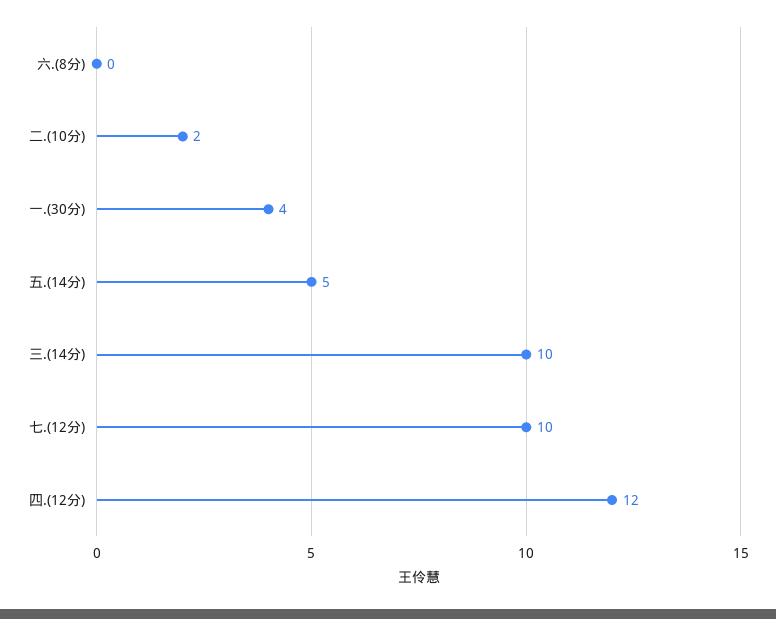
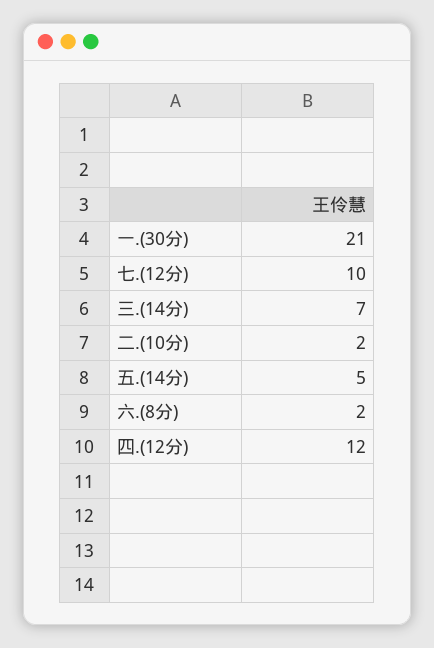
六.(8分): 0 -> 2
一.(30分): 4 -> 21
三.(14分): 10 -> 7

